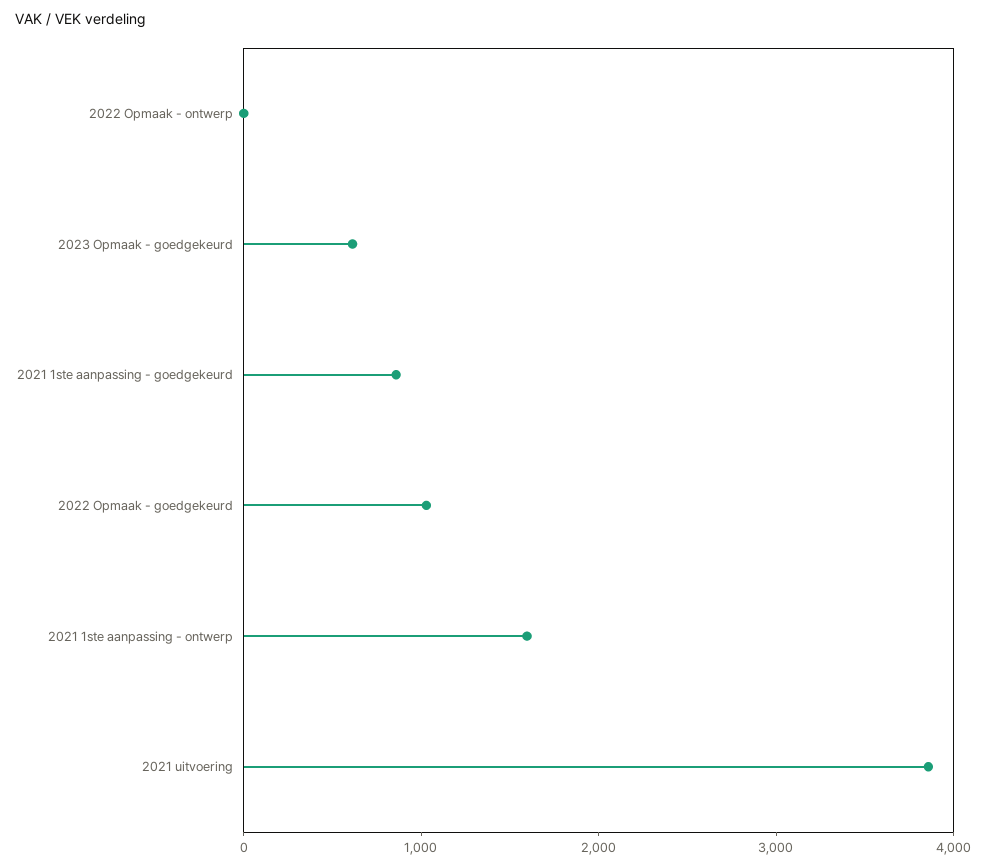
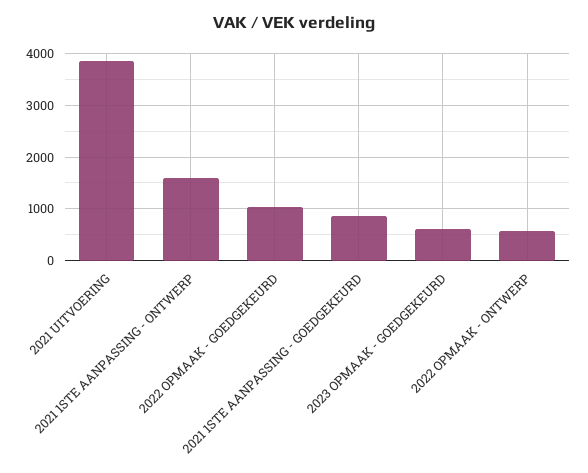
2022 Opmaak - ontwerp: 0 -> 600

